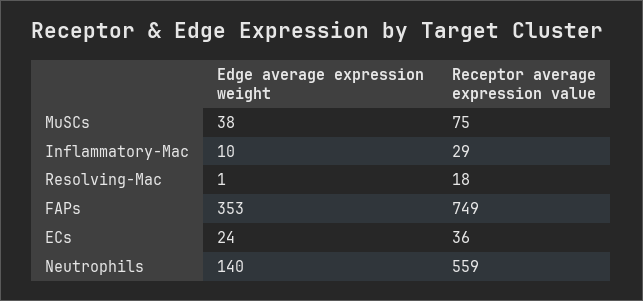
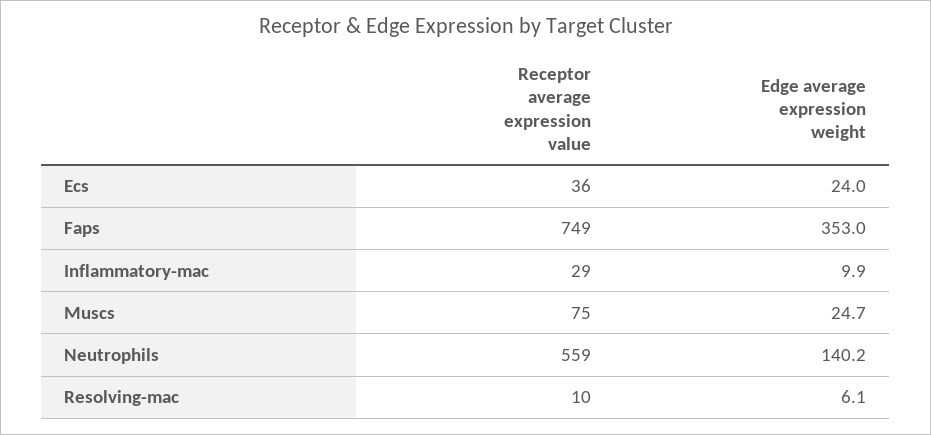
Edge average expression weight, MuSCs: 38 -> 24.7
Edge average expression weight, Resolving-Mac: 1 -> 6.1
Receptor average expression value, Resolving-Mac: 18 -> 10

